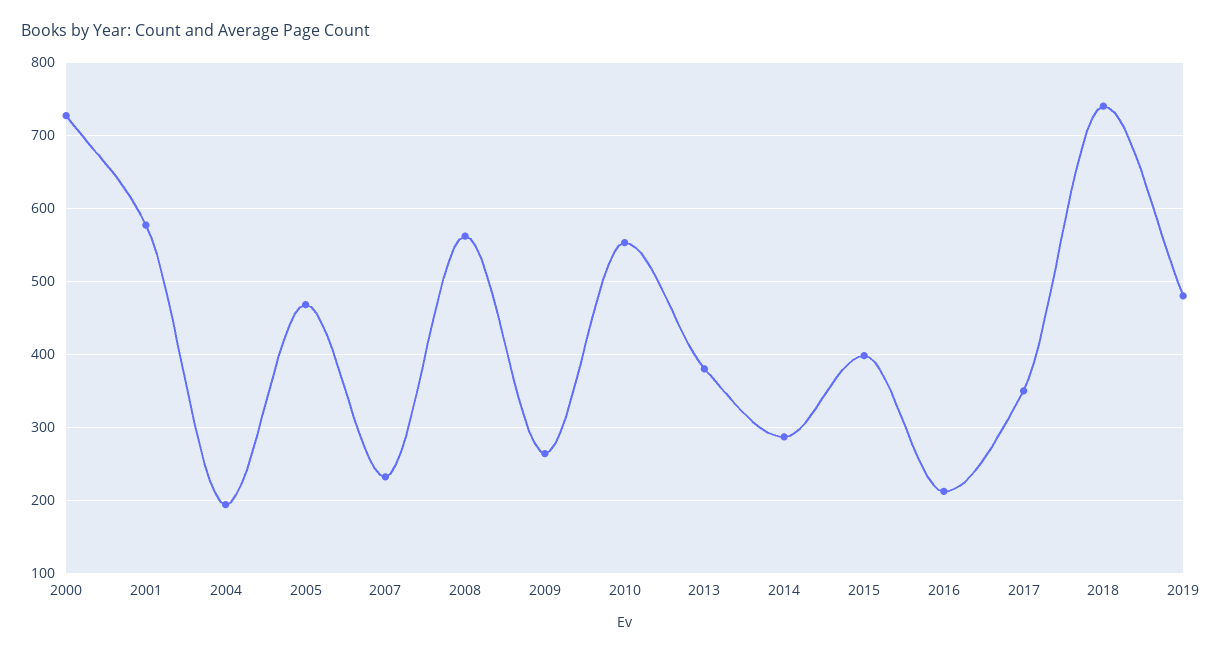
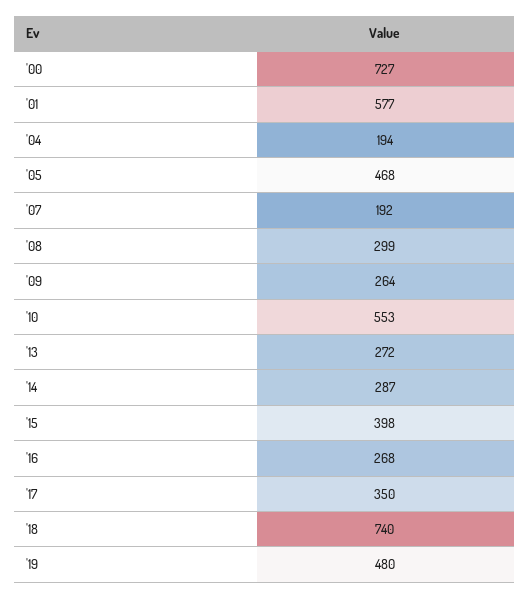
2007: 230 -> 192
2008: 560 -> 299
2013: 380 -> 272
2016: 210 -> 268

